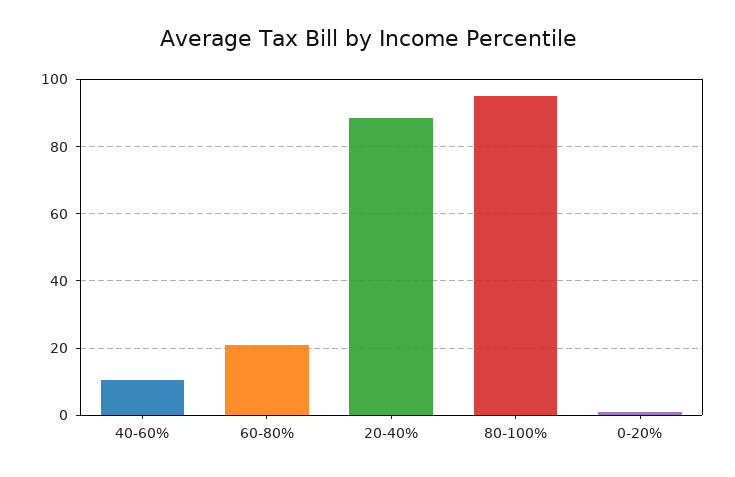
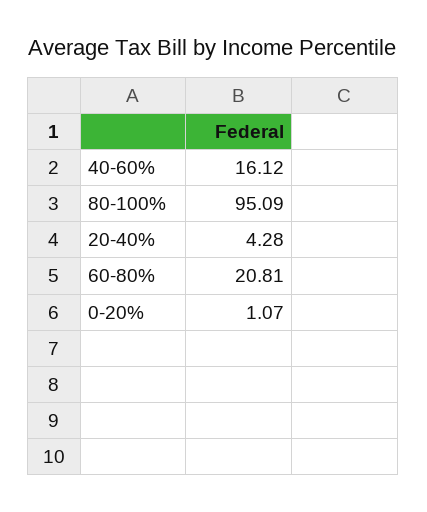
40-60%: 10 -> 16.12
20-40%: 88 -> 4.28

